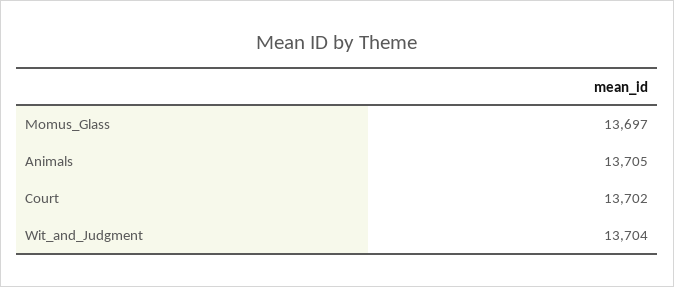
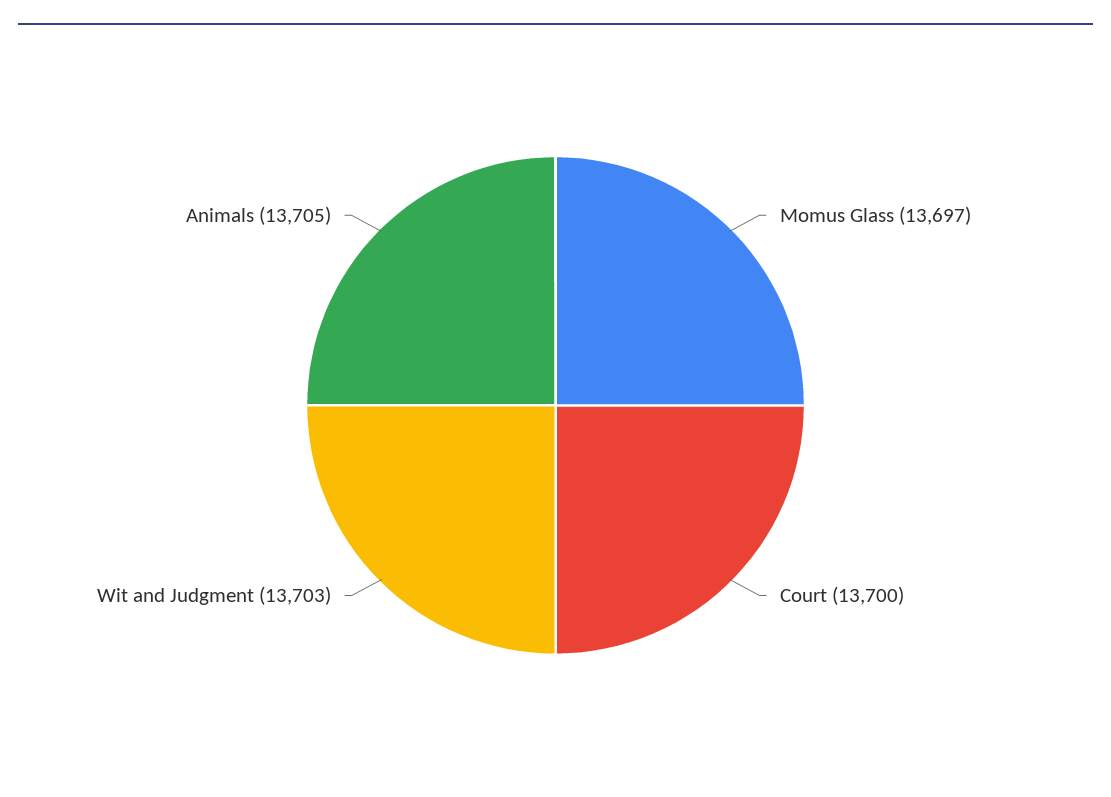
Court: 13702 -> 13700
Wit_and_Judgment: 13704 -> 13703

